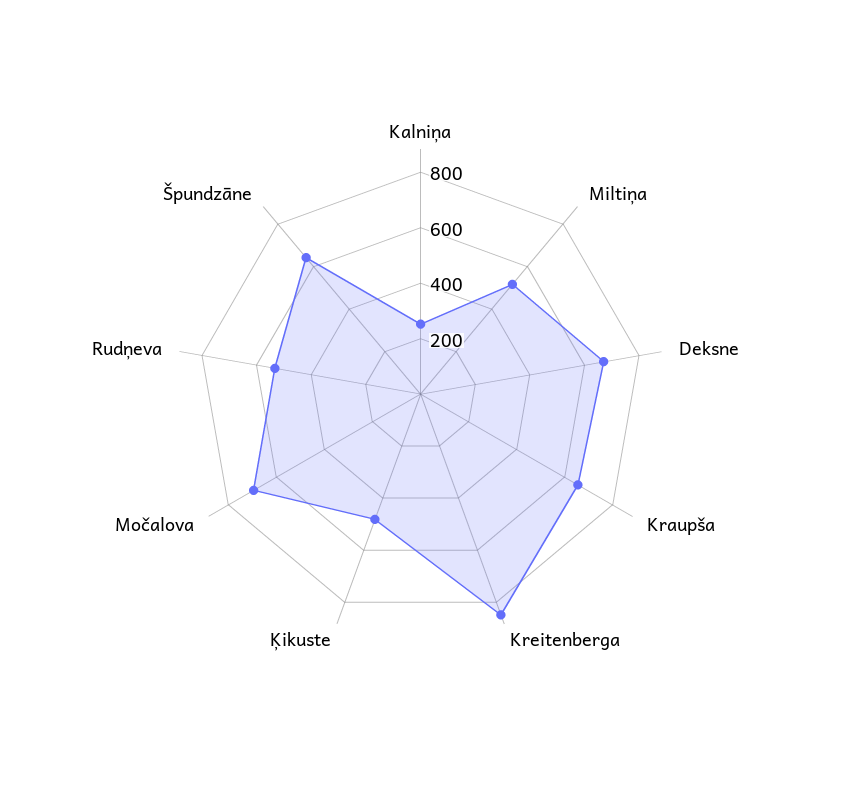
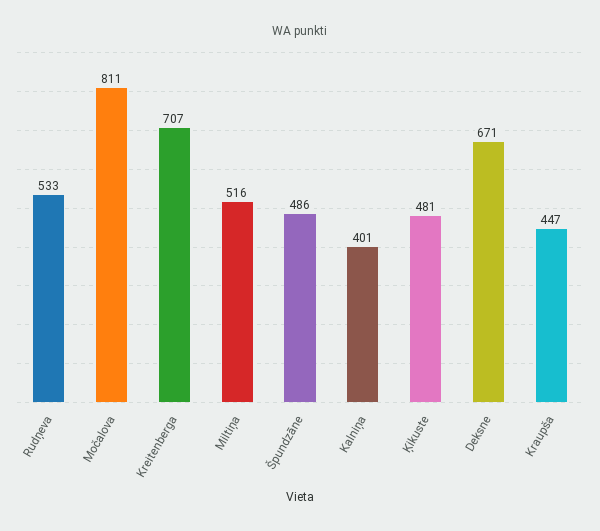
Kalniņa: 250 -> 401
Kraupša: 650 -> 447
Kreitenberga: 850 -> 707
Močalova: 700 -> 811
Špundzāne: 650 -> 486

